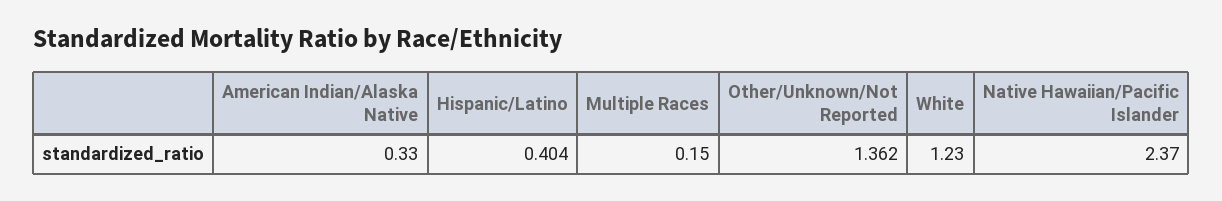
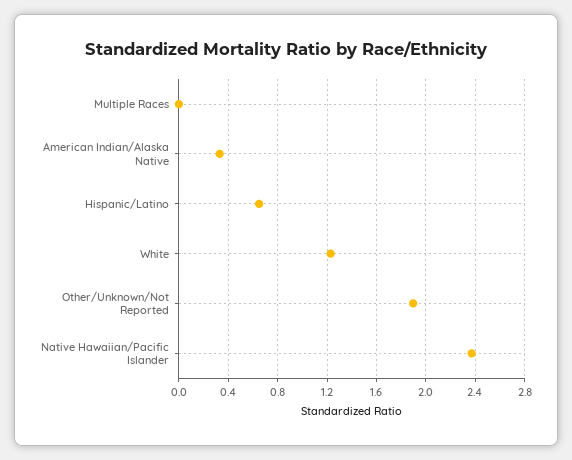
Hispanic/Latino: 0.404 -> 0.65
Multiple Races: 0.15 -> 0
Other/Unknown/Not Reported: 1.362 -> 1.9

